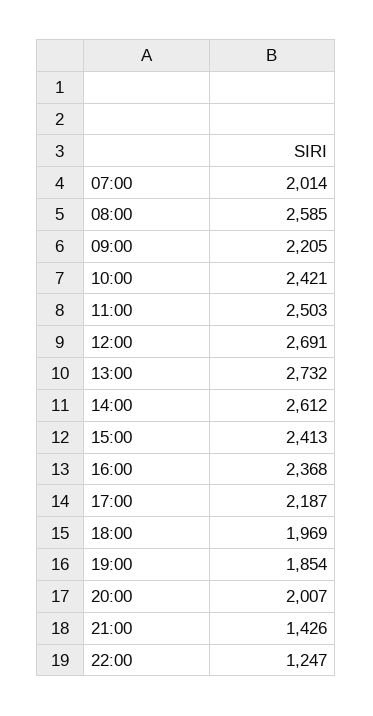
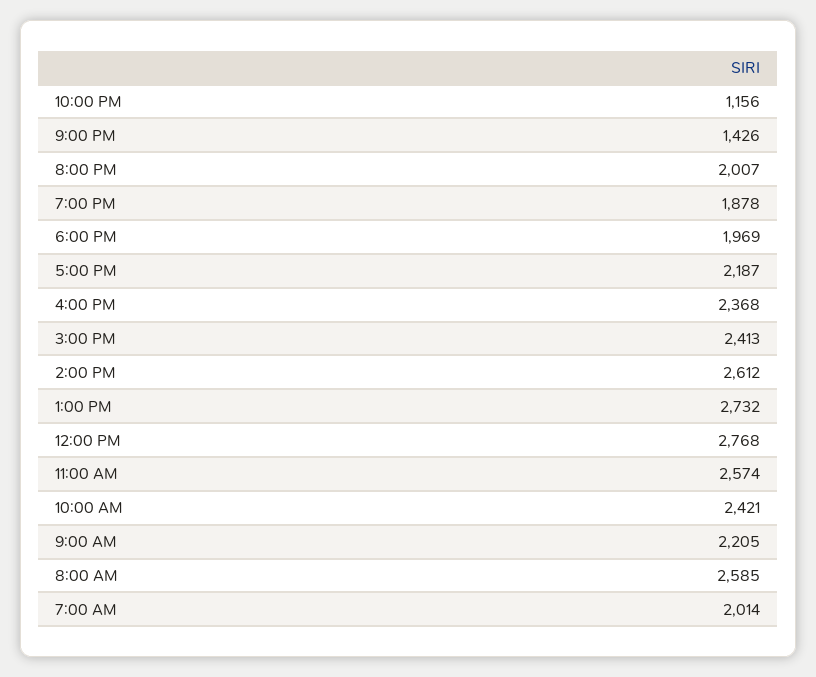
11:00: 2503 -> 2574
12:00: 2691 -> 2768
19:00: 1854 -> 1878
22:00: 1247 -> 1156

